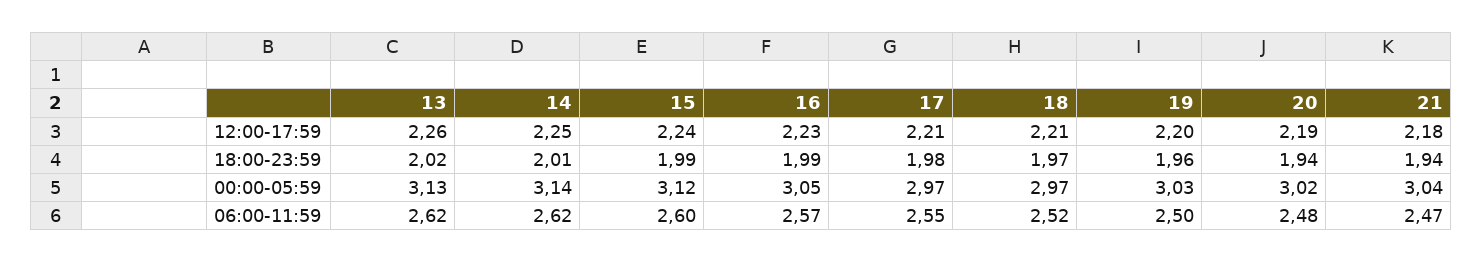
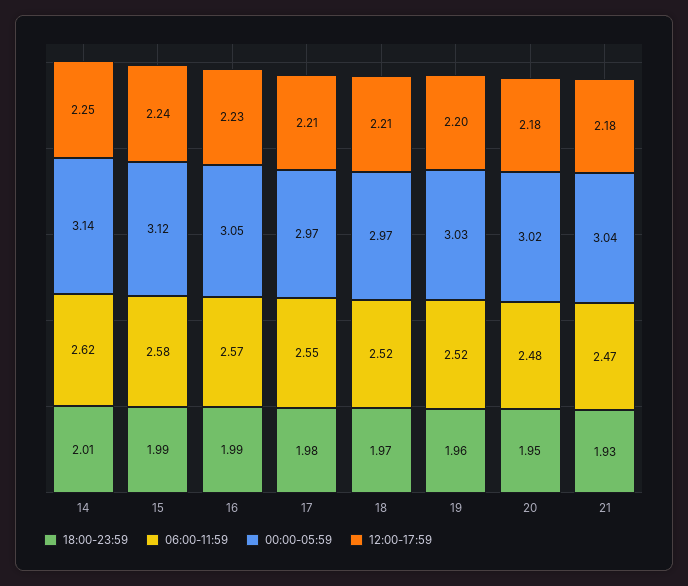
12:00-17:59, 13: 2.26 -> none
12:00-17:59, 20: 2.19 -> 2.18
18:00-23:59, 13: 2.02 -> none
18:00-23:59, 20: 1.94 -> 1.95
18:00-23:59, 21: 1.94 -> 1.93
00:00-05:59, 13: 3.13 -> none
06:00-11:59, 13: 2.62 -> none
06:00-11:59, 15: 2.6 -> 2.58
06:00-11:59, 19: 2.5 -> 2.52

